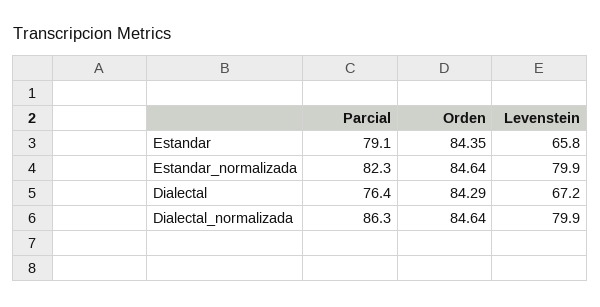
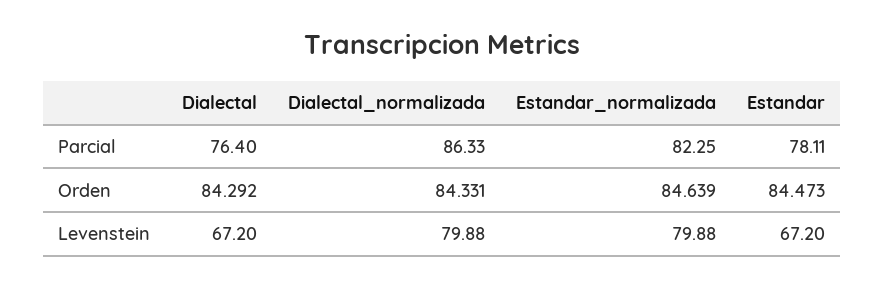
Parcial, Estandar: 79.1 -> 78.11
Orden, Estandar: 84.35 -> 84.473
Levenstein, Estandar: 65.8 -> 67.2
Orden, Dialectal_normalizada: 84.64 -> 84.331

